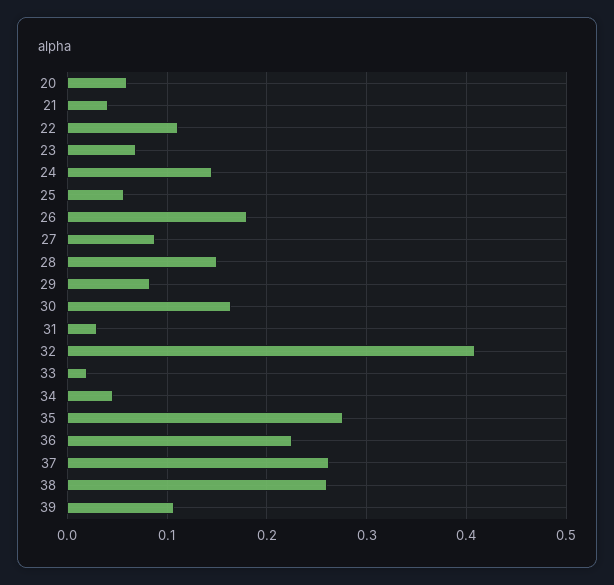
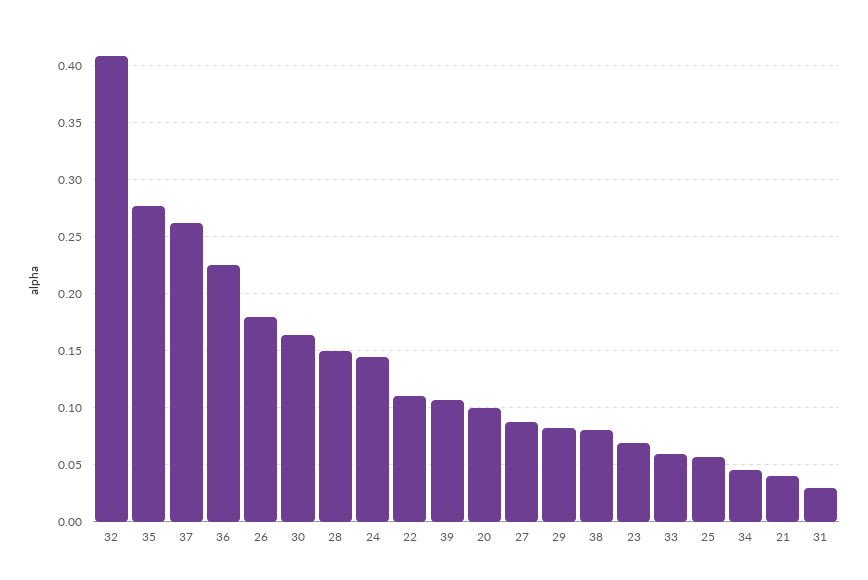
20: 0.06 -> 0.1
33: 0.02 -> 0.06
38: 0.26 -> 0.08

